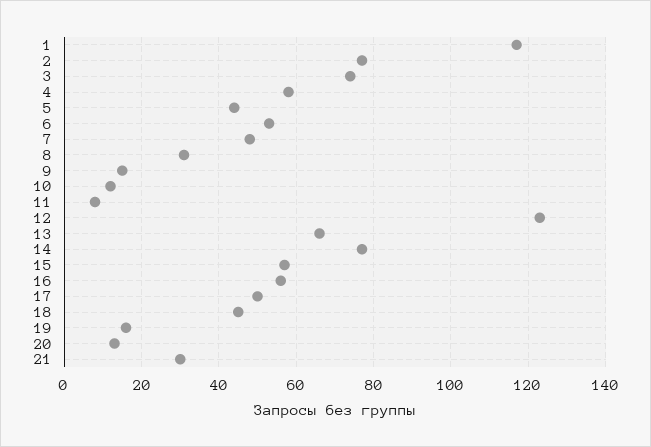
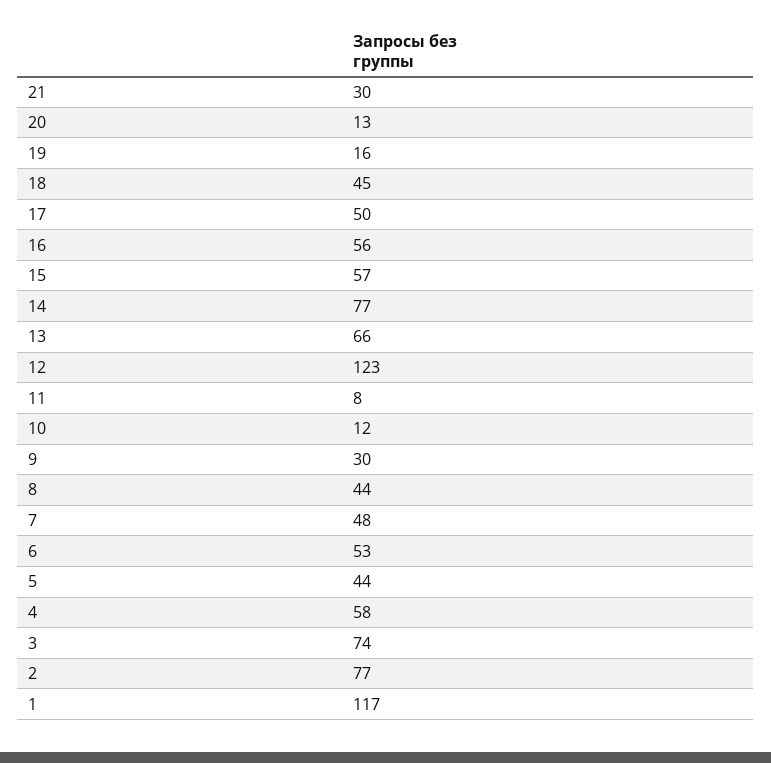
8: 30 -> 44
9: 15 -> 30

